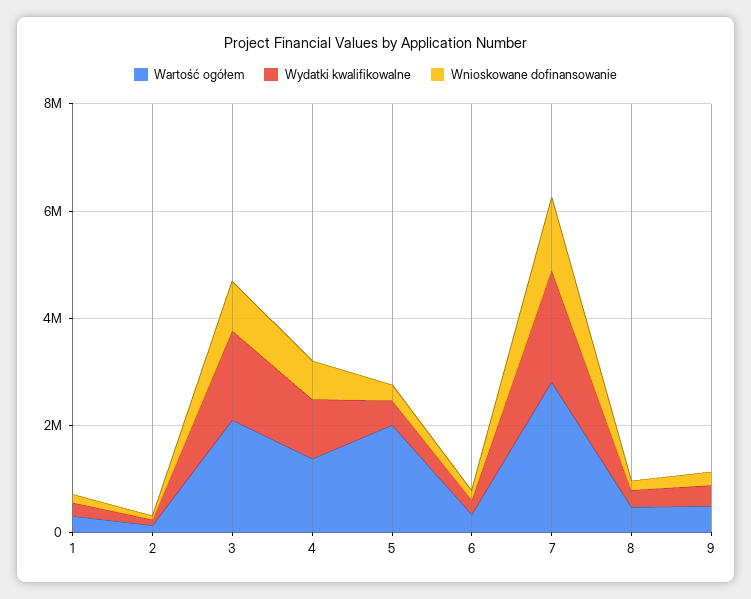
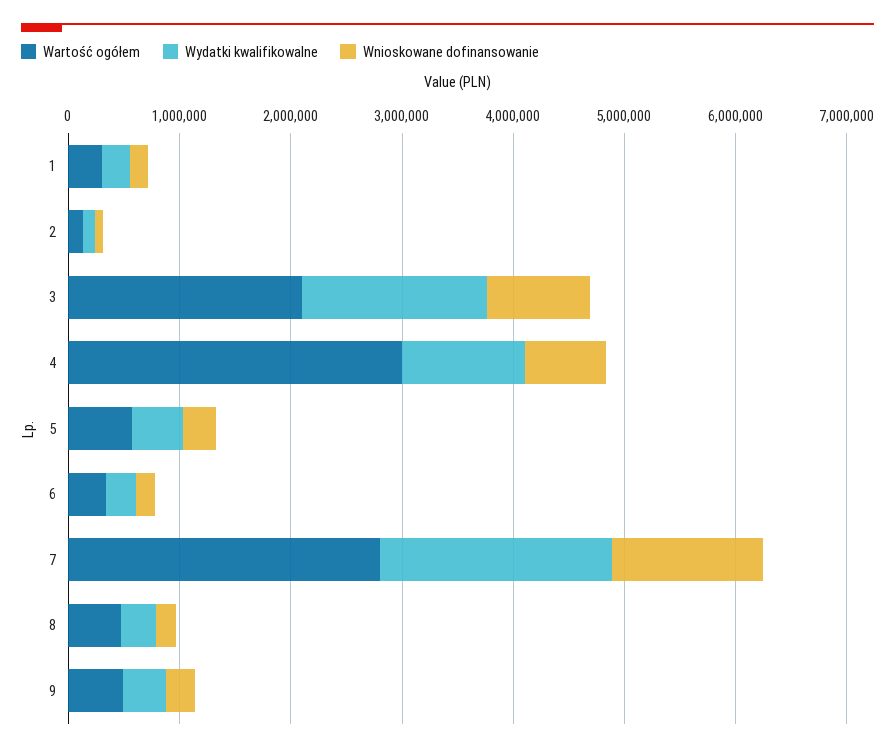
Wartość ogółem, 4: 1500000 -> 3000000
Wartość ogółem, 5: 2000000 -> 600000

